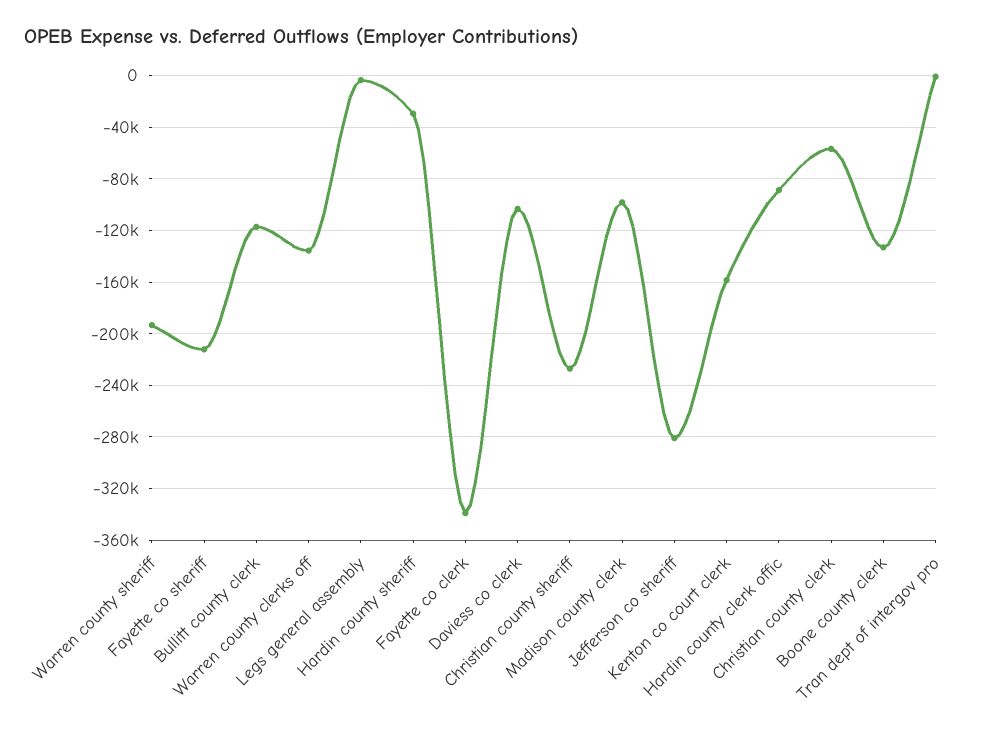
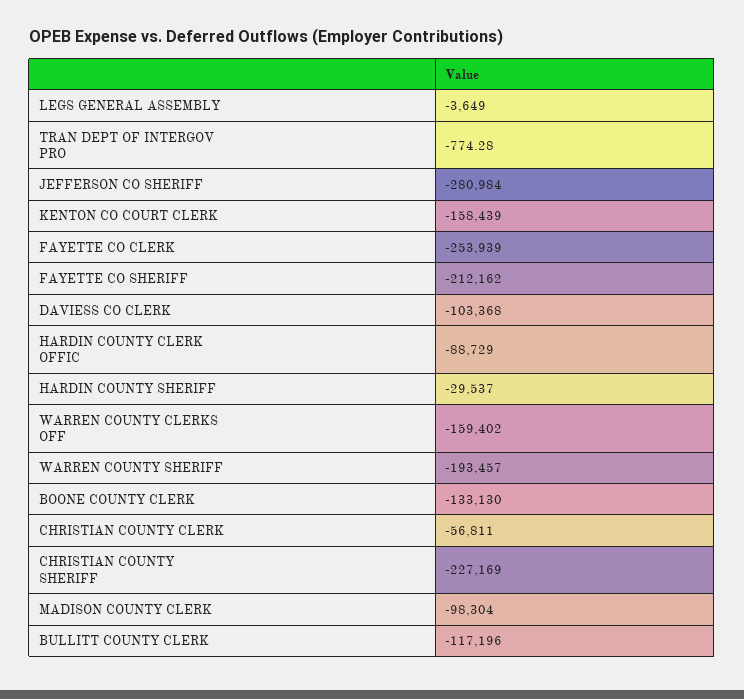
Warren county clerks off: -135000 -> -159402
Fayette co clerk: -340000 -> -253939

